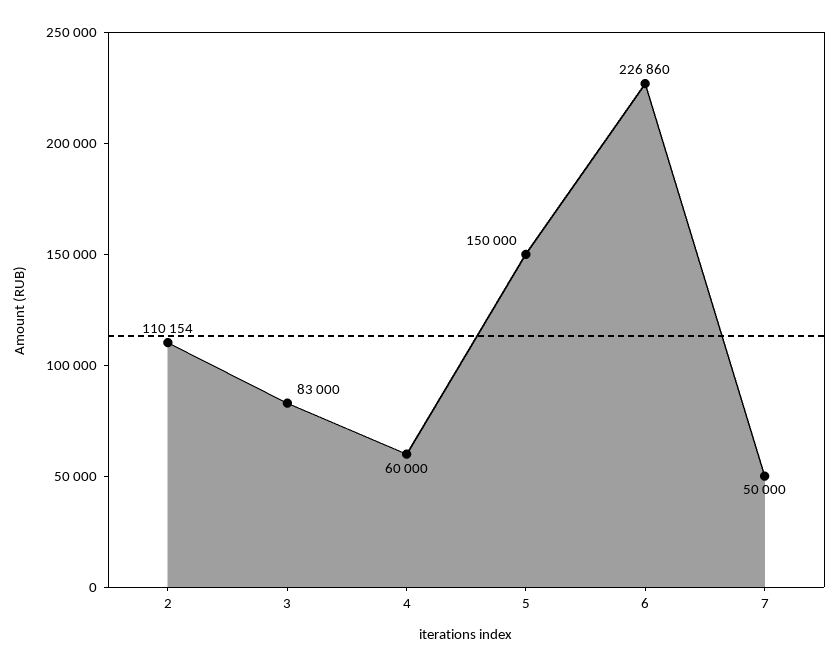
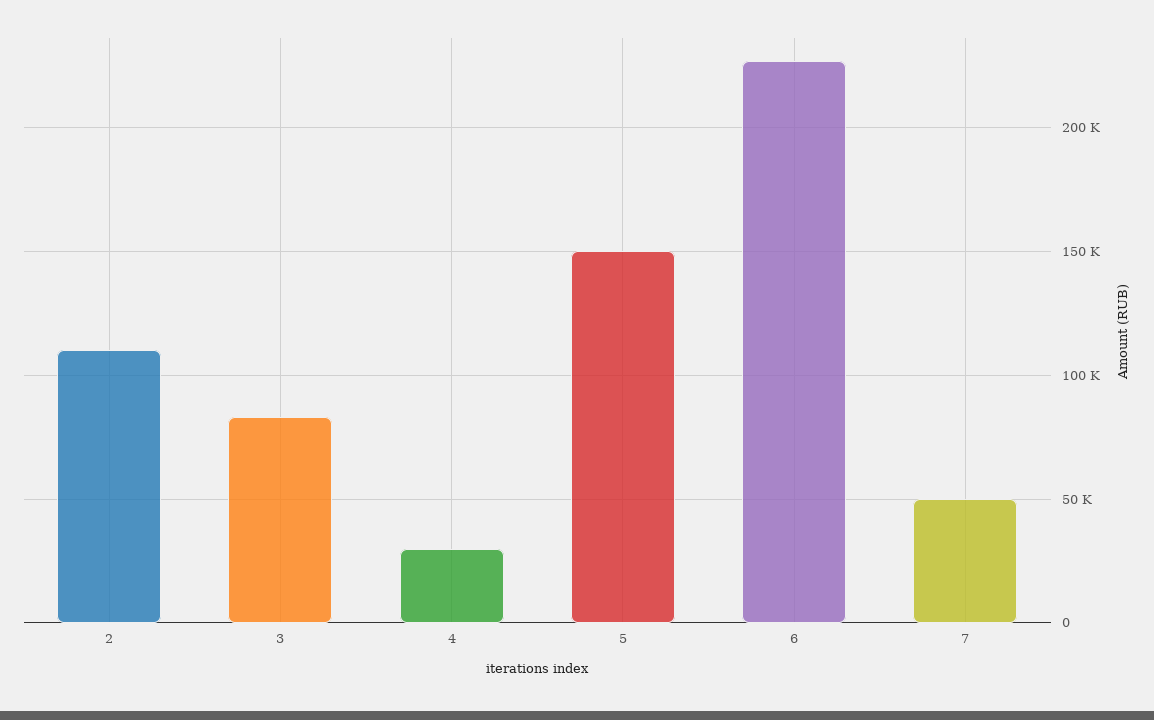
4: 60000 -> 30000

